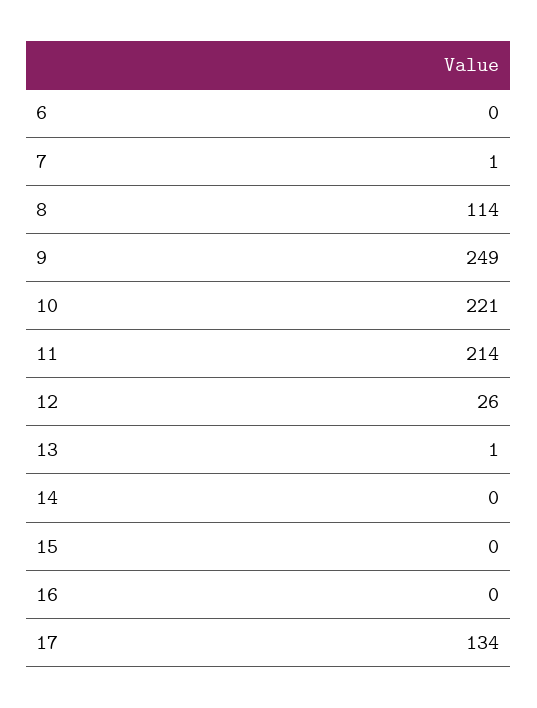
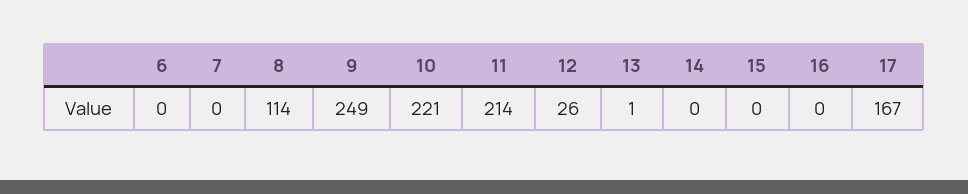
7: 1 -> 0
17: 134 -> 167

